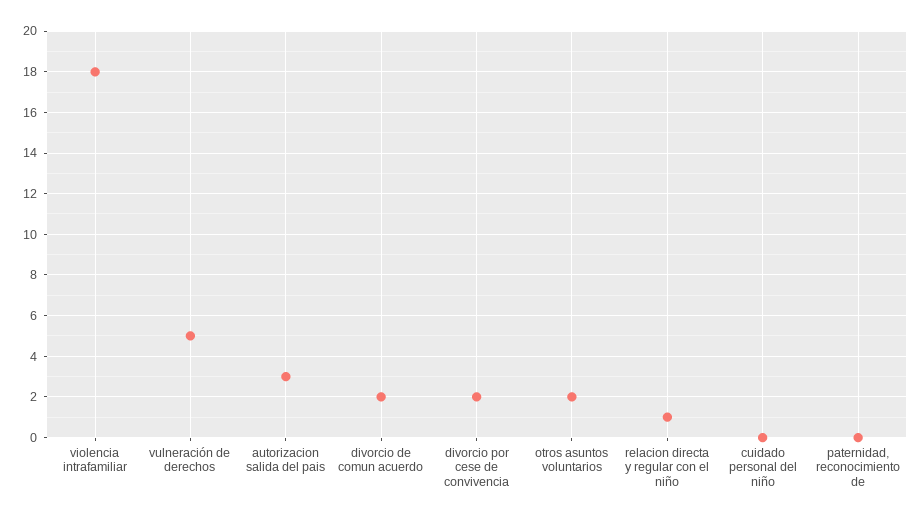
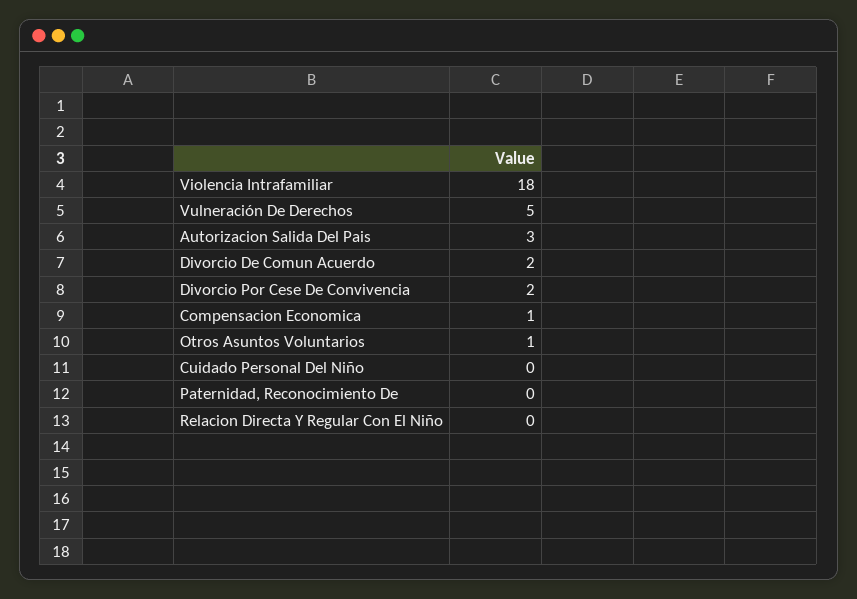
otros asuntos voluntarios: 2 -> 1
relacion directa y regular con el niño: 1 -> 0
Compensacion Economica: none -> 1

